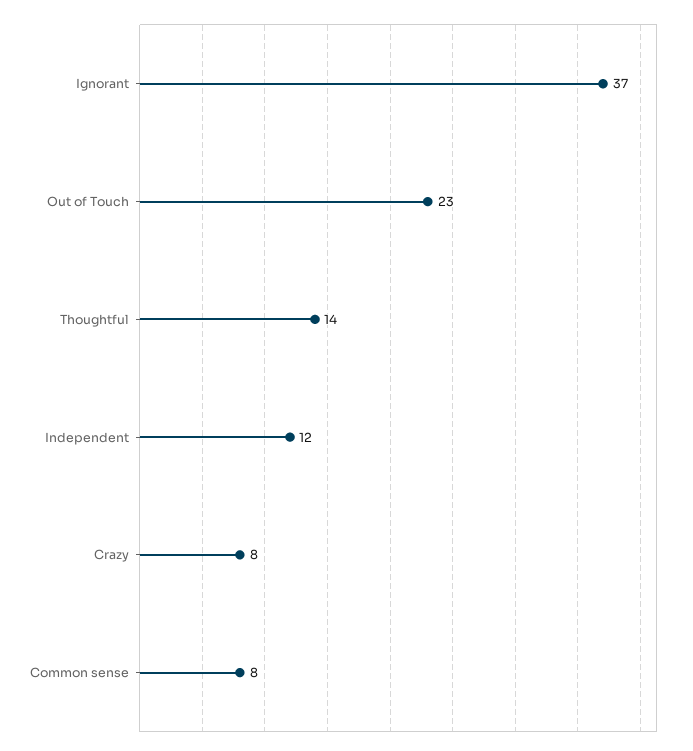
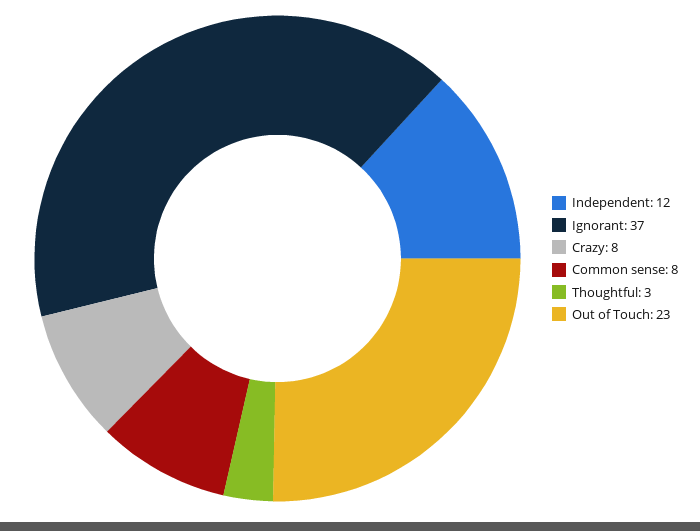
Thoughtful: 14 -> 3

